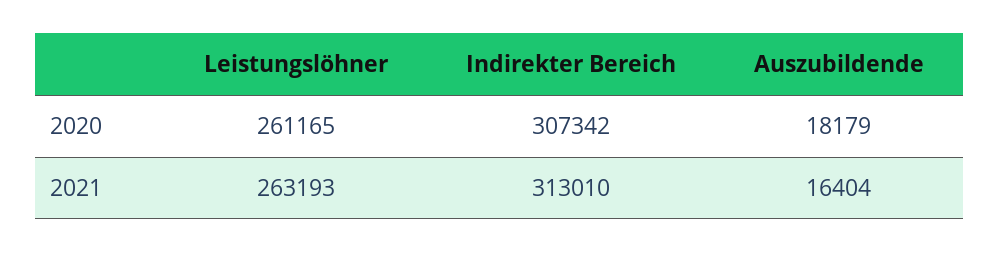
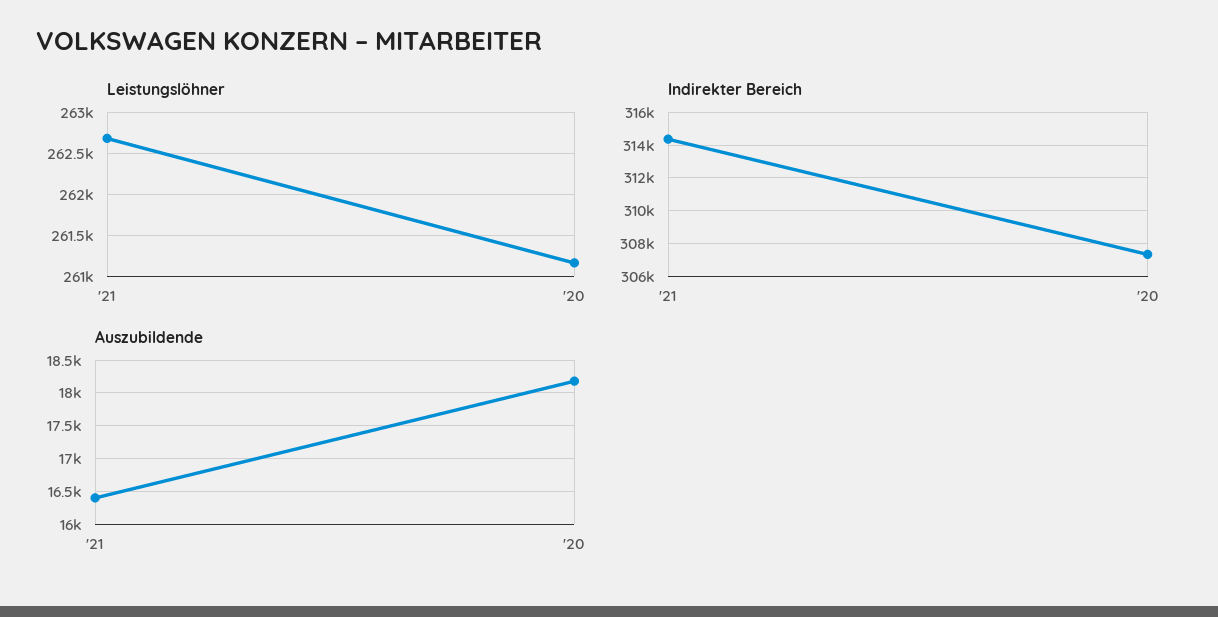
Leistungslöhner, 2021: 263193 -> 262700
Indirekter Bereich, 2021: 313010 -> 314500

